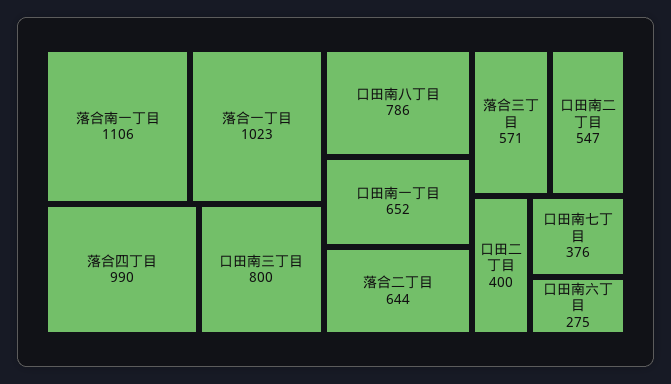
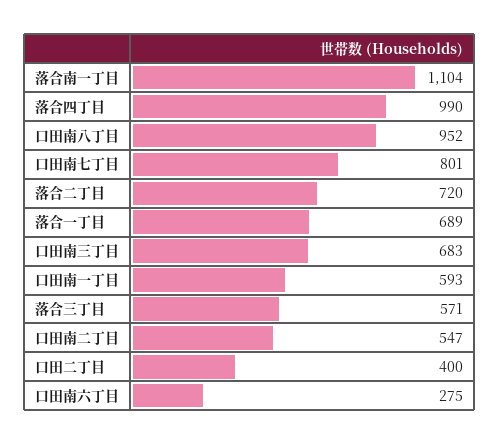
落合南一丁目: 1106 -> 1104
落合一丁目: 1023 -> 689
口田南三丁目: 800 -> 683
口田南八丁目: 786 -> 952
口田南一丁目: 652 -> 593
落合二丁目: 644 -> 720
口田南七丁目: 376 -> 801

